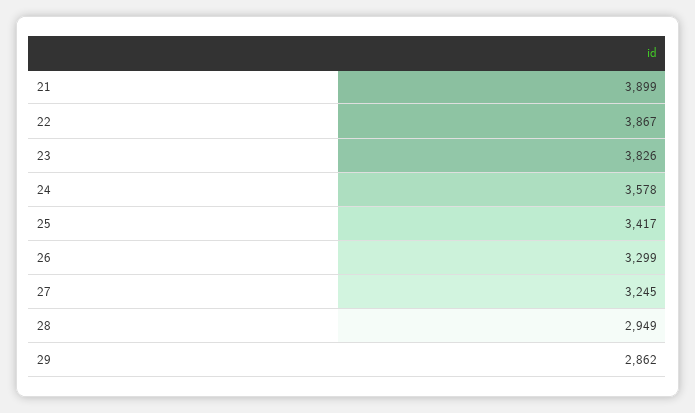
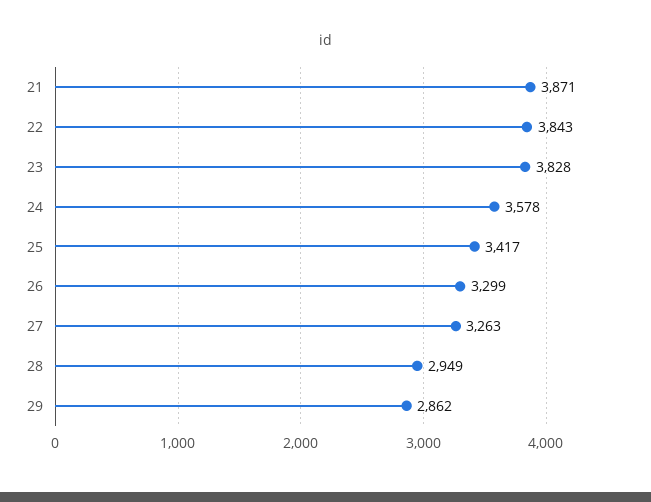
21: 3899 -> 3871
22: 3867 -> 3843
23: 3826 -> 3828
27: 3245 -> 3263

